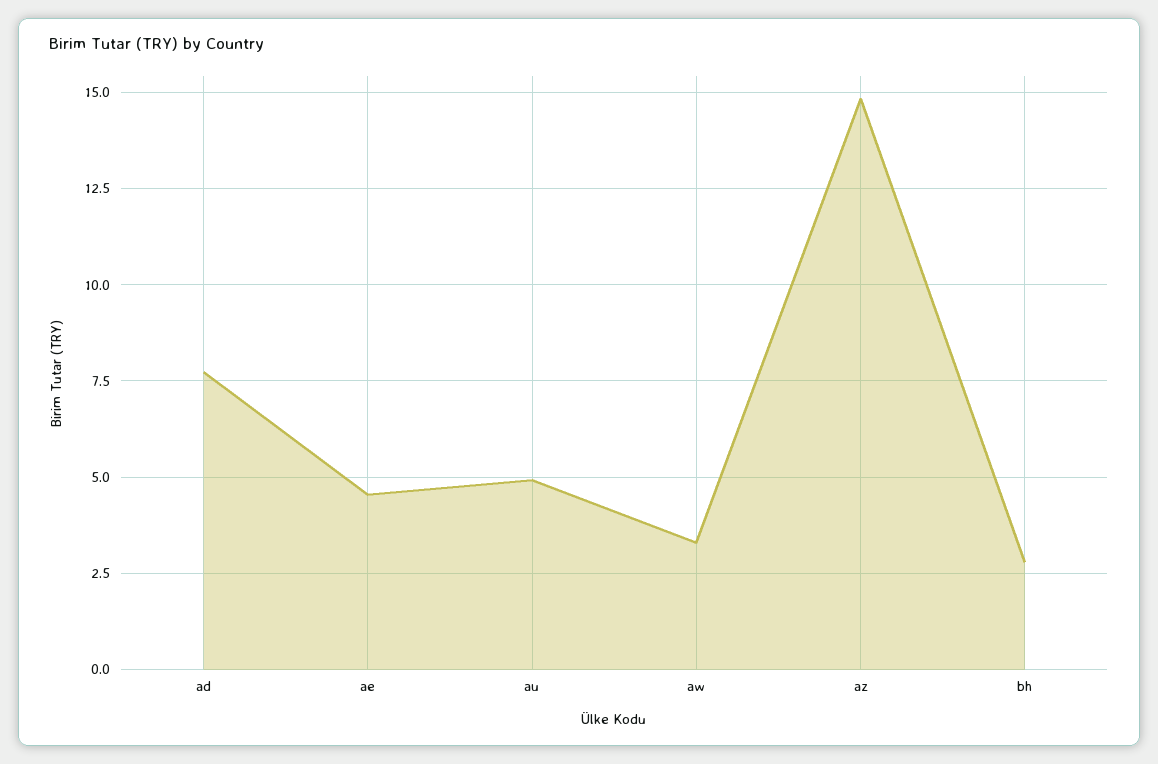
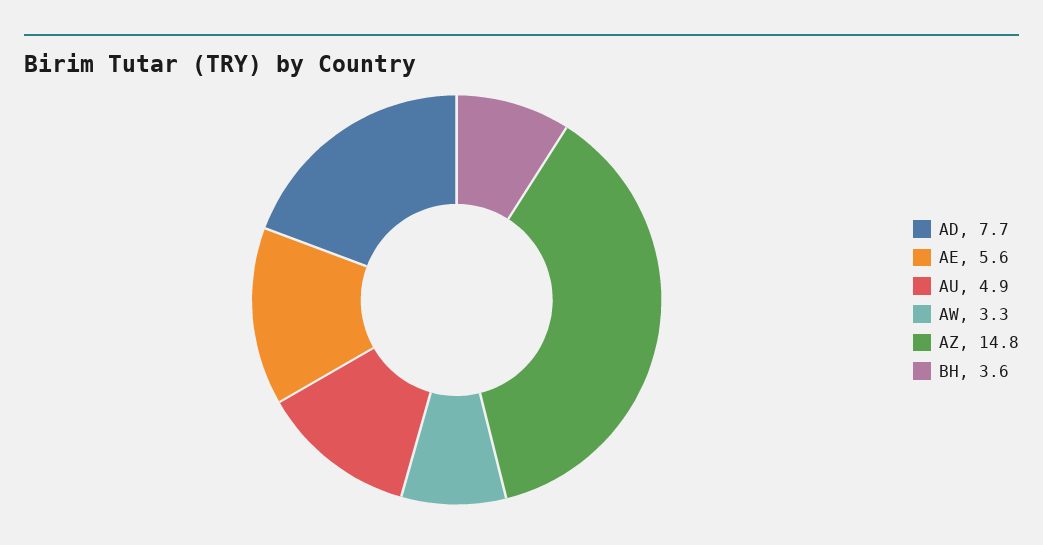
ae: 4.5 -> 5.6
bh: 2.75 -> 3.6

